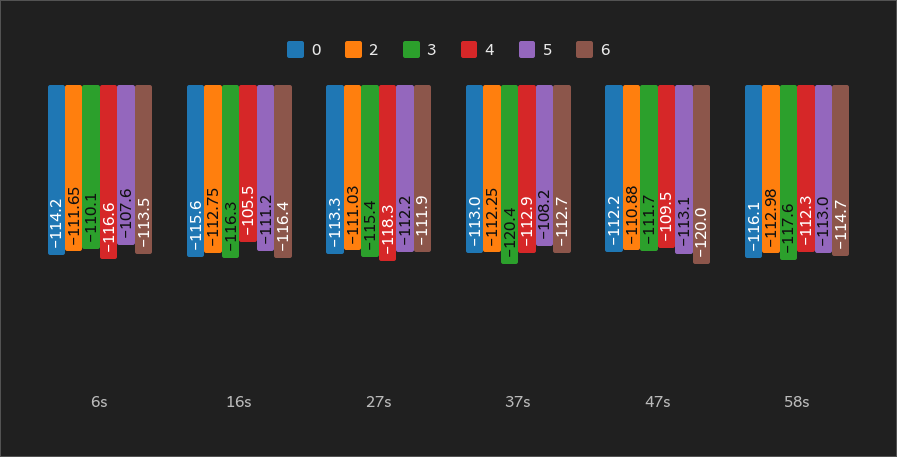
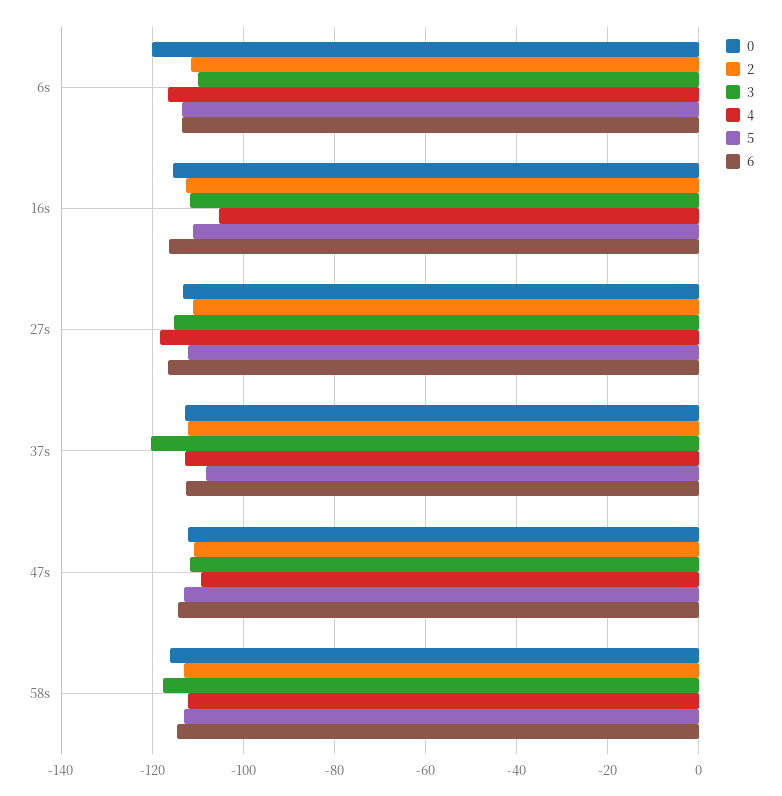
0, 6s: -114.2 -> -120
5, 6s: -107.6 -> -114
3, 16s: -116.3 -> -112
6, 27s: -111.9 -> -116
6, 47s: -120 -> -114

